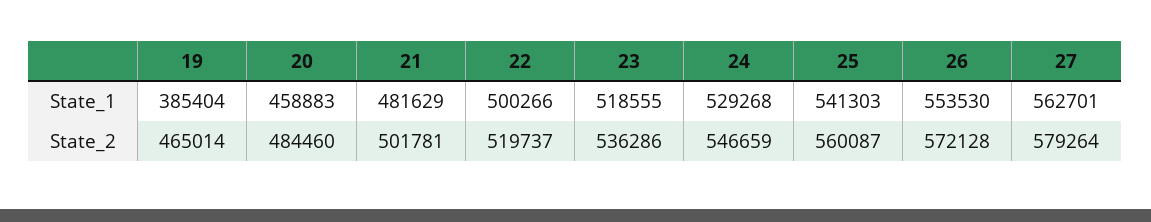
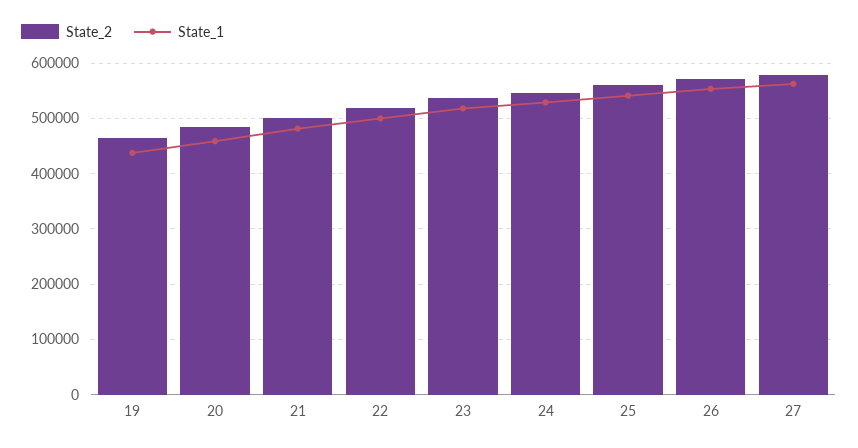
State_1, 19: 385404 -> 440000

